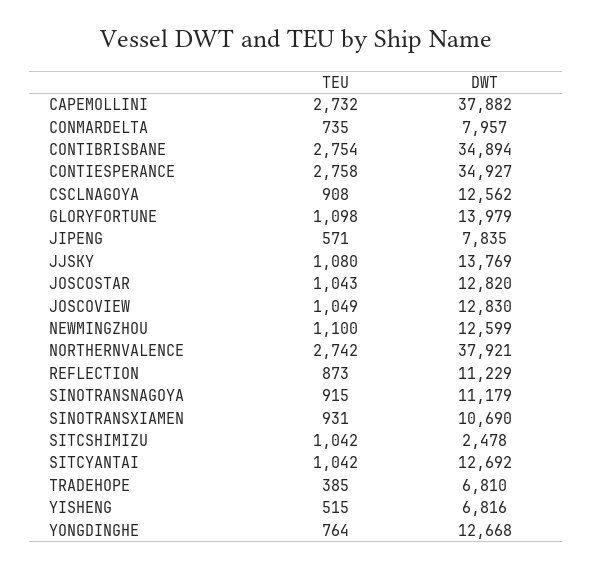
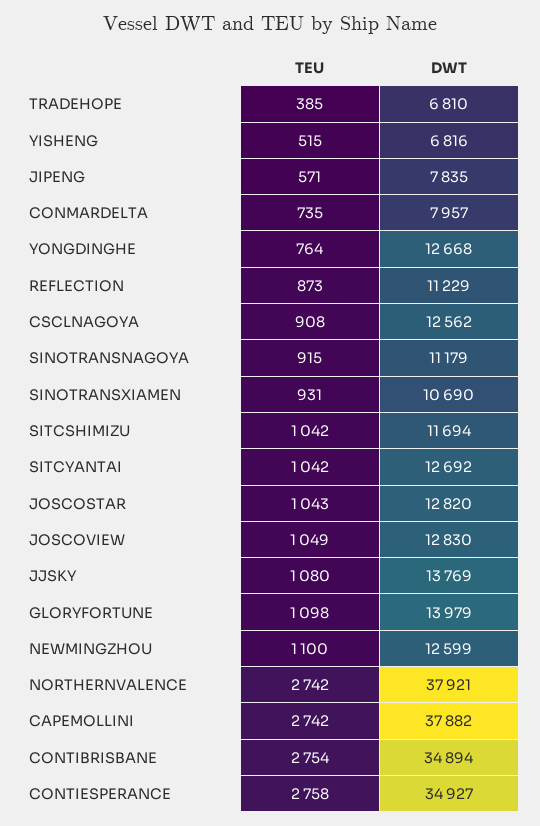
TEU, CAPEMOLLINI: 2732 -> 2742
DWT, SITCSHIMIZU: 2478 -> 11694

